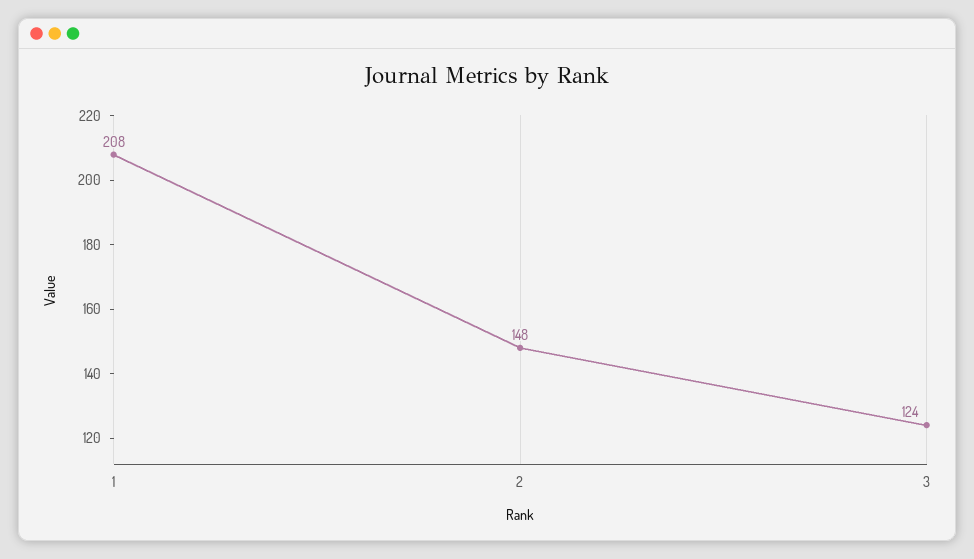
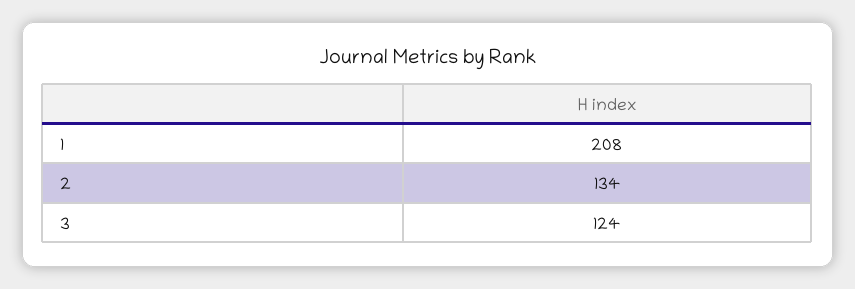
2: 148 -> 134

